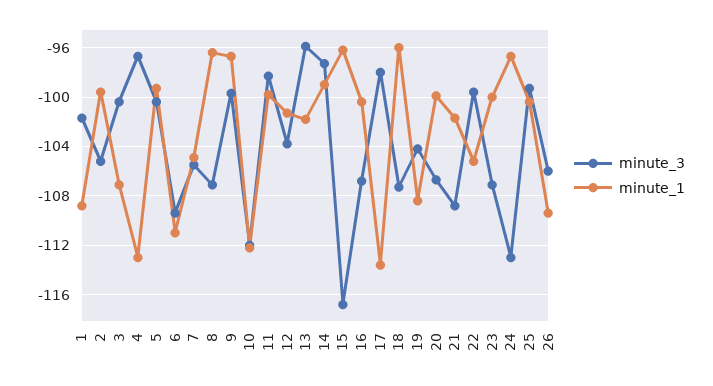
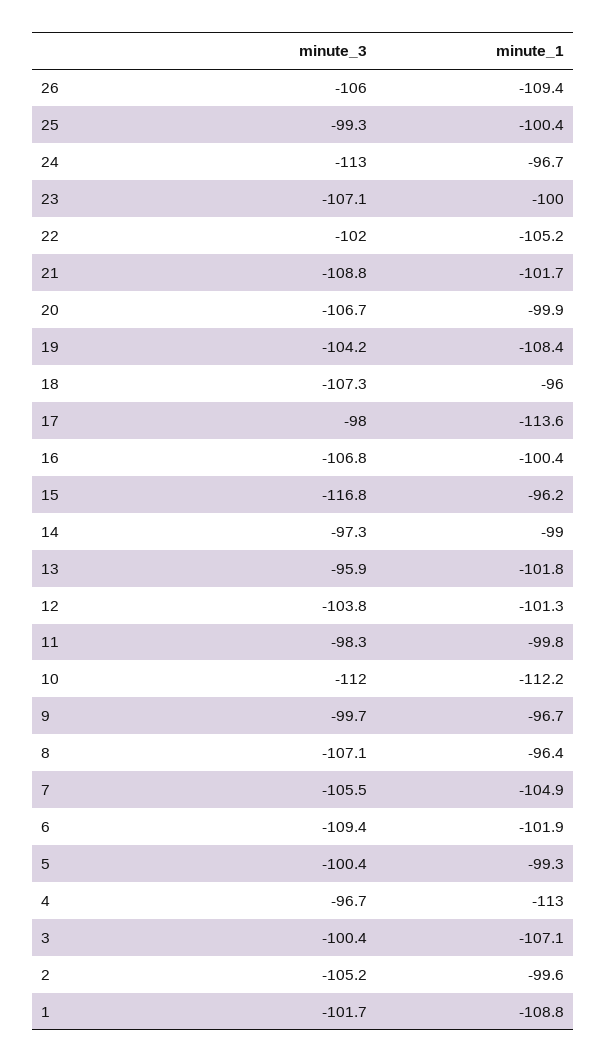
minute_1, 6: -111 -> -101.9
minute_3, 22: -99.5 -> -102

